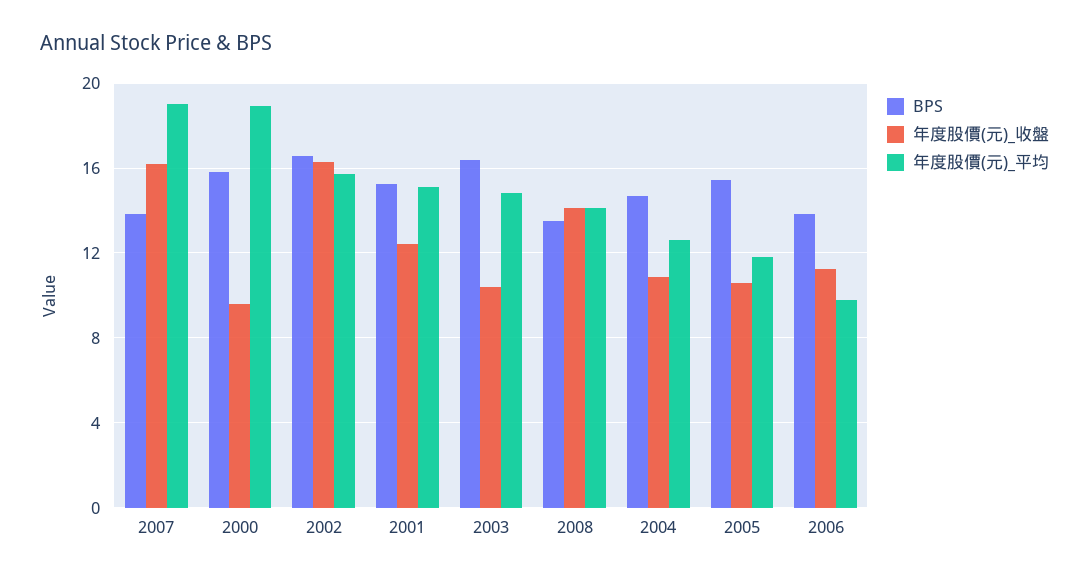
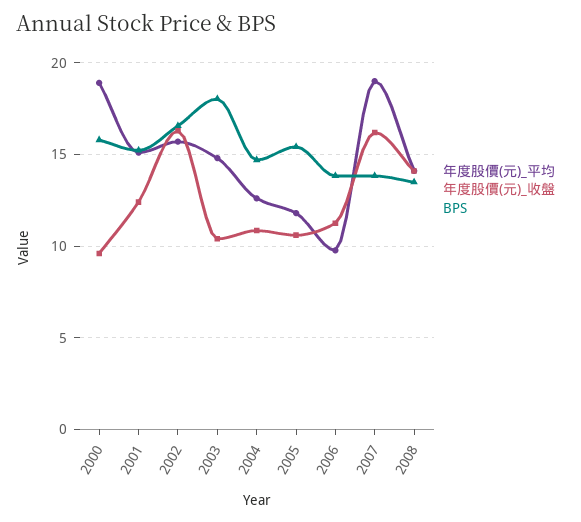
BPS, 2003: 16.5 -> 18

